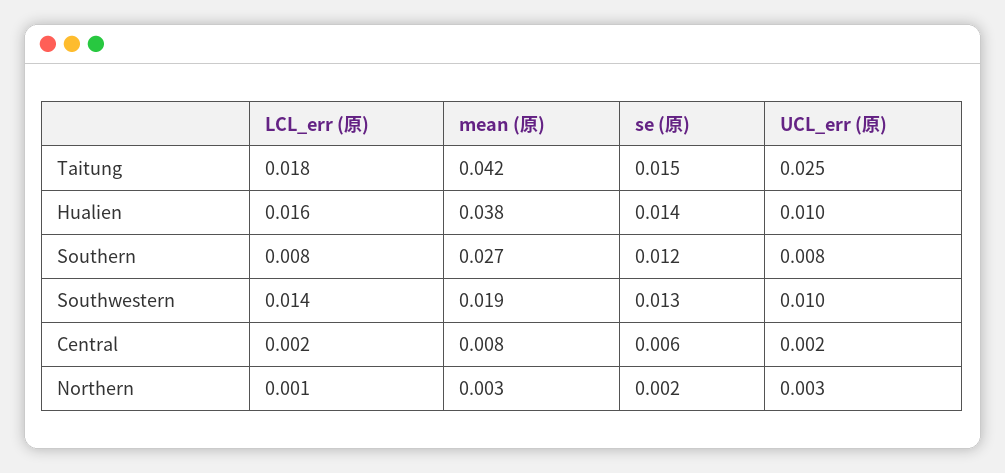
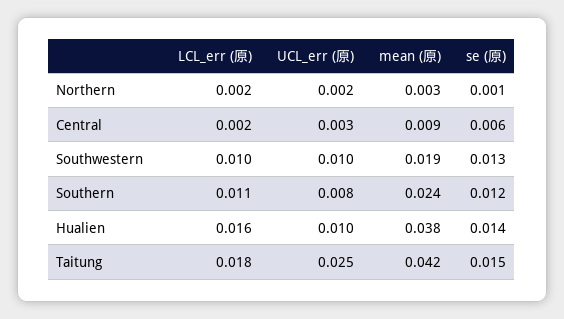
LCL_err (原), Southern: 0.008 -> 0.011
mean (原), Southern: 0.027 -> 0.024
LCL_err (原), Southwestern: 0.014 -> 0.01
mean (原), Central: 0.008 -> 0.009
UCL_err (原), Central: 0.002 -> 0.003
LCL_err (原), Northern: 0.001 -> 0.002
se (原), Northern: 0.002 -> 0.001
UCL_err (原), Northern: 0.003 -> 0.002

